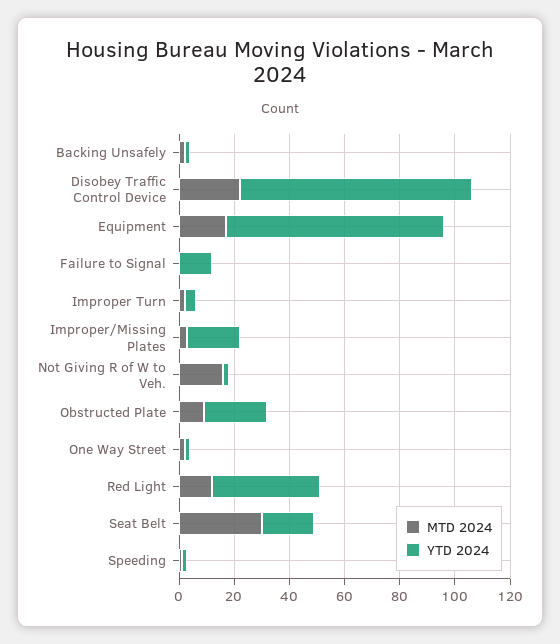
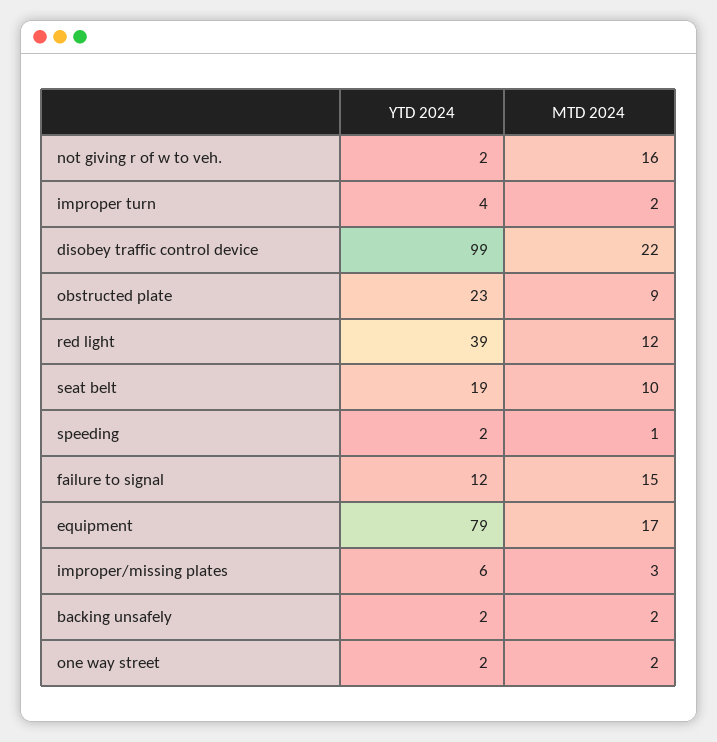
YTD 2024, Disobey Traffic Control Device: 85 -> 99
MTD 2024, Failure to Signal: 0 -> 15
YTD 2024, Improper/Missing Plates: 20 -> 6
MTD 2024, Seat Belt: 30 -> 10

